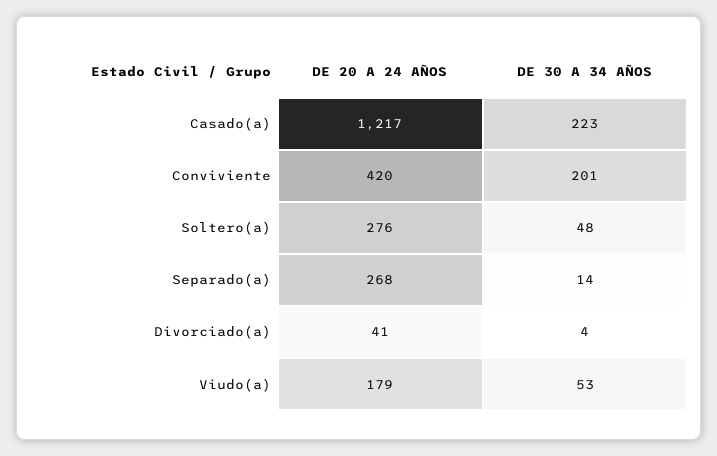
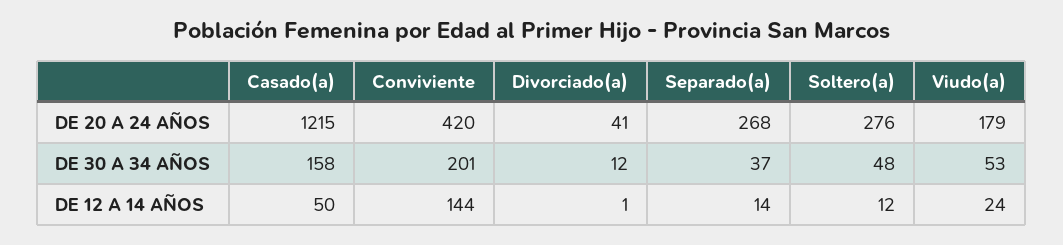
DE 20 A 24 AÑOS, Casado(a): 1217 -> 1215
DE 30 A 34 AÑOS, Casado(a): 223 -> 158
DE 30 A 34 AÑOS, Separado(a): 14 -> 37
DE 30 A 34 AÑOS, Divorciado(a): 4 -> 12
DE 12 A 14 AÑOS, Casado(a): none -> 50
DE 12 A 14 AÑOS, Conviviente: none -> 144
DE 12 A 14 AÑOS, Divorciado(a): none -> 1
DE 12 A 14 AÑOS, Separado(a): none -> 14
DE 12 A 14 AÑOS, Soltero(a): none -> 12
DE 12 A 14 AÑOS, Viudo(a): none -> 24

